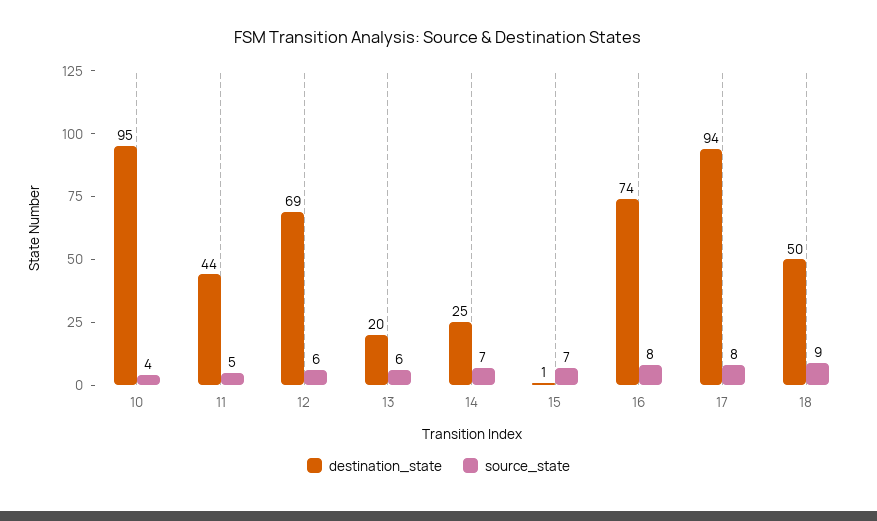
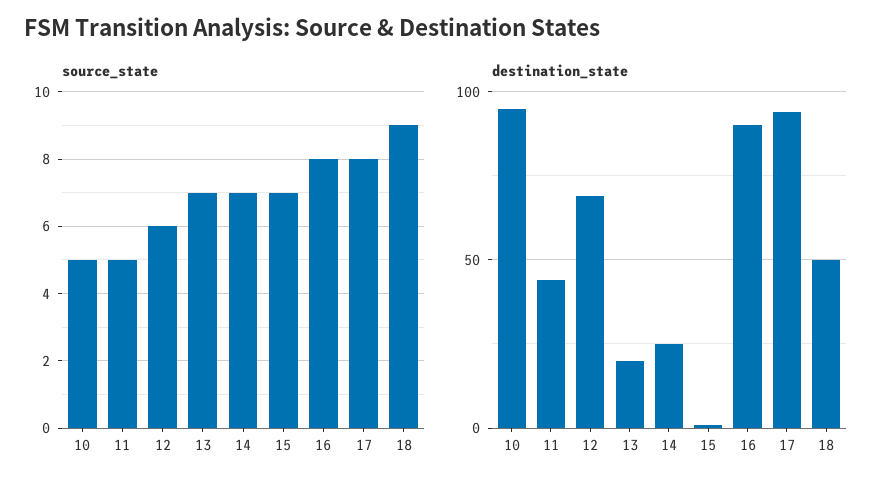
source_state, 10: 4 -> 5
source_state, 13: 6 -> 7
destination_state, 16: 74 -> 90

